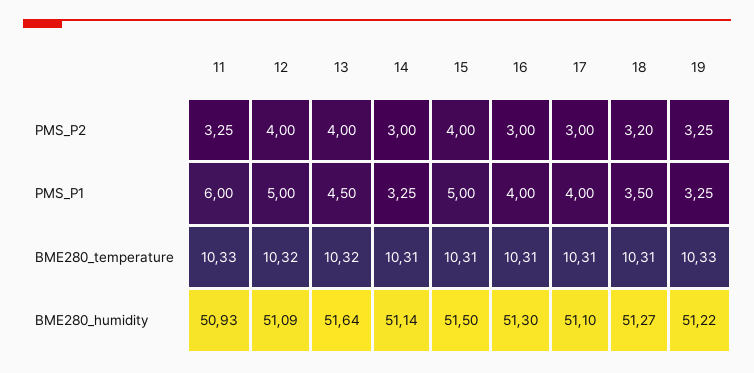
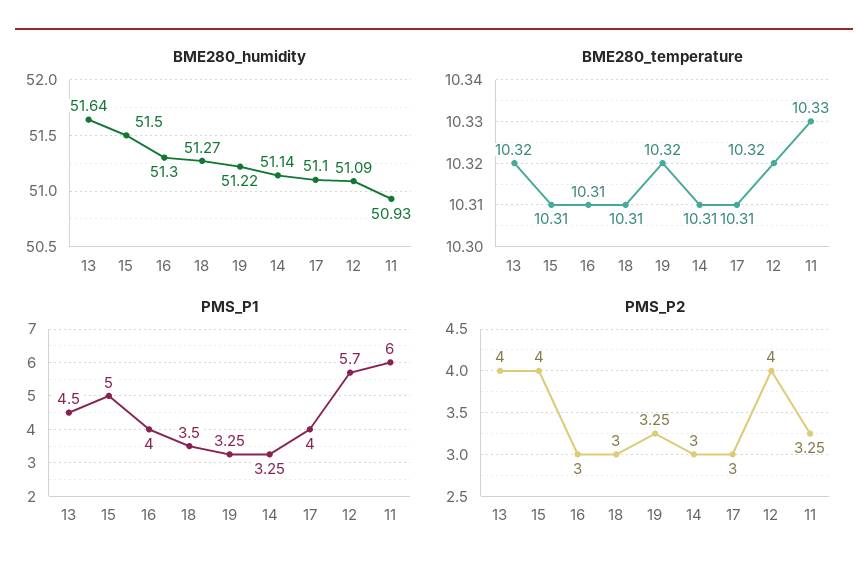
PMS_P2, 18: 3.2 -> 3
PMS_P1, 12: 5 -> 5.7
BME280_temperature, 19: 10.33 -> 10.32

